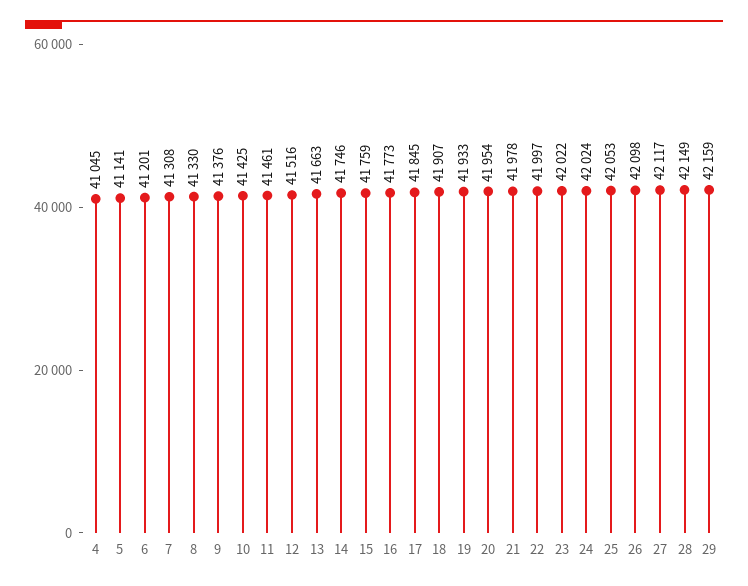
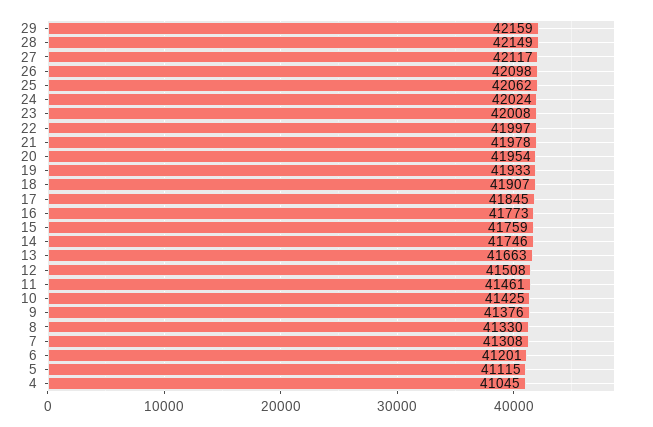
5: 41141 -> 41115
12: 41516 -> 41508
23: 42022 -> 42008
25: 42053 -> 42062

